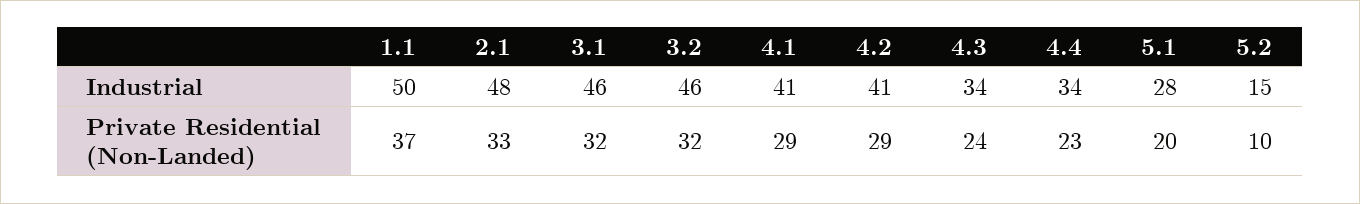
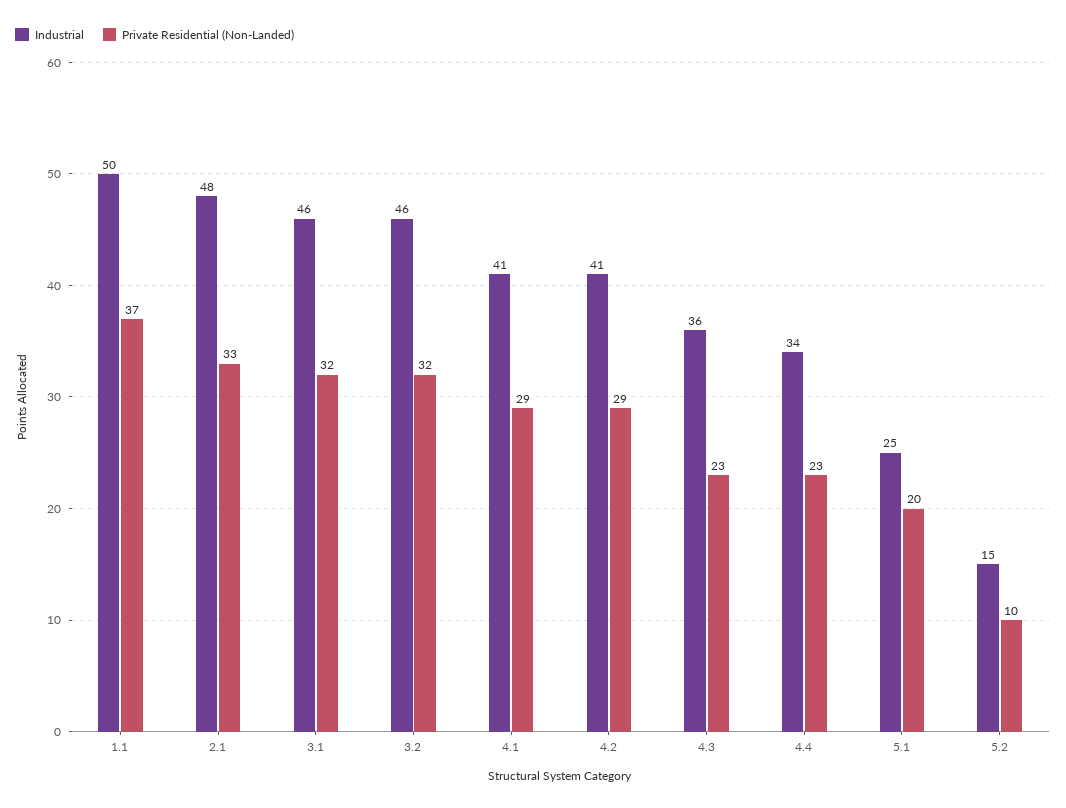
Industrial, 4.3: 34 -> 36
Industrial, 5.1: 28 -> 25
Private Residential (Non-Landed), 4.3: 24 -> 23

